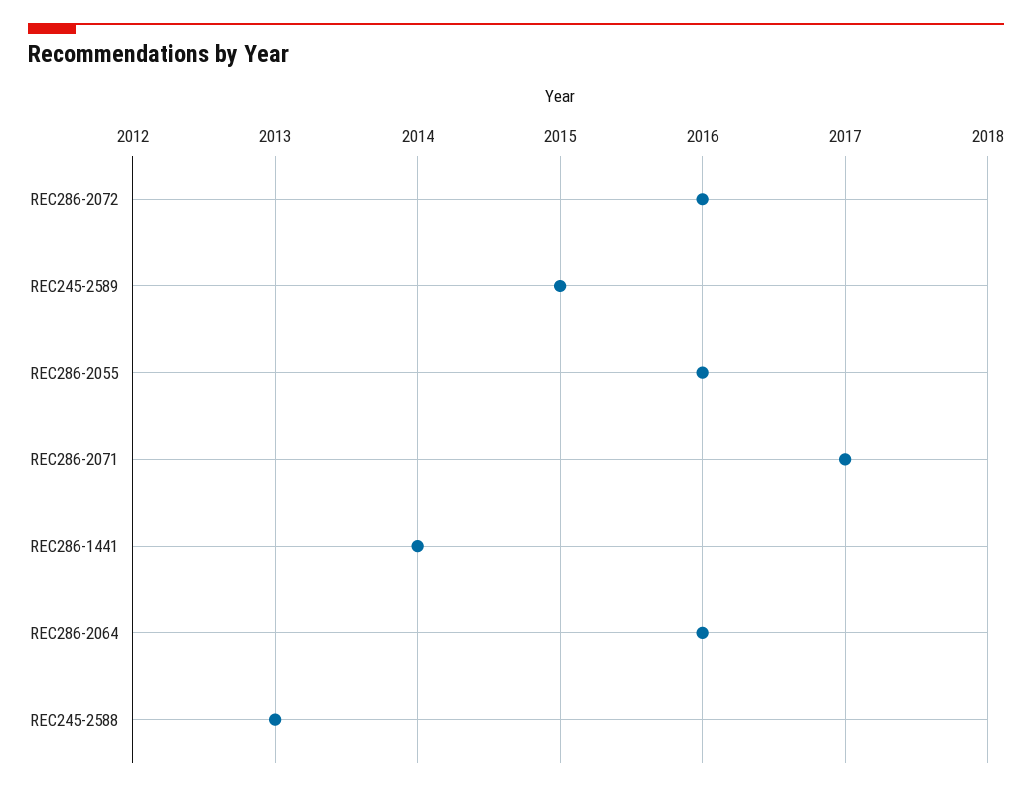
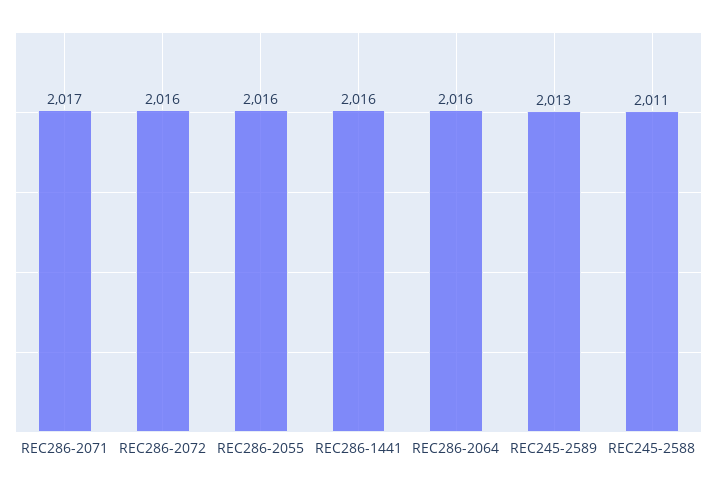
REC245-2589: 2015 -> 2013
REC286-1441: 2014 -> 2016
REC245-2588: 2013 -> 2011

